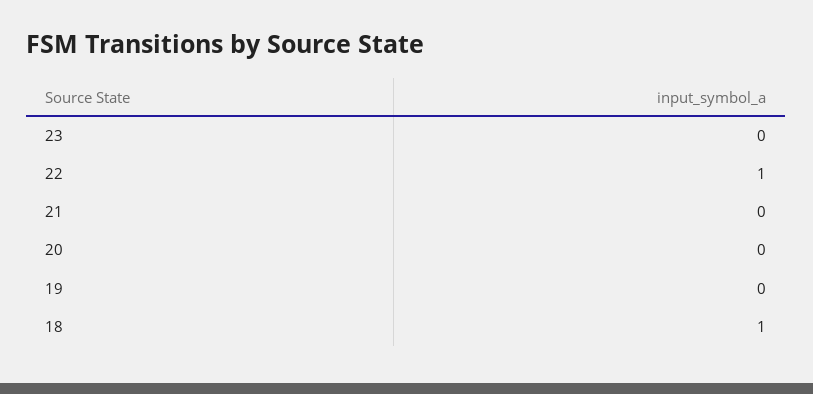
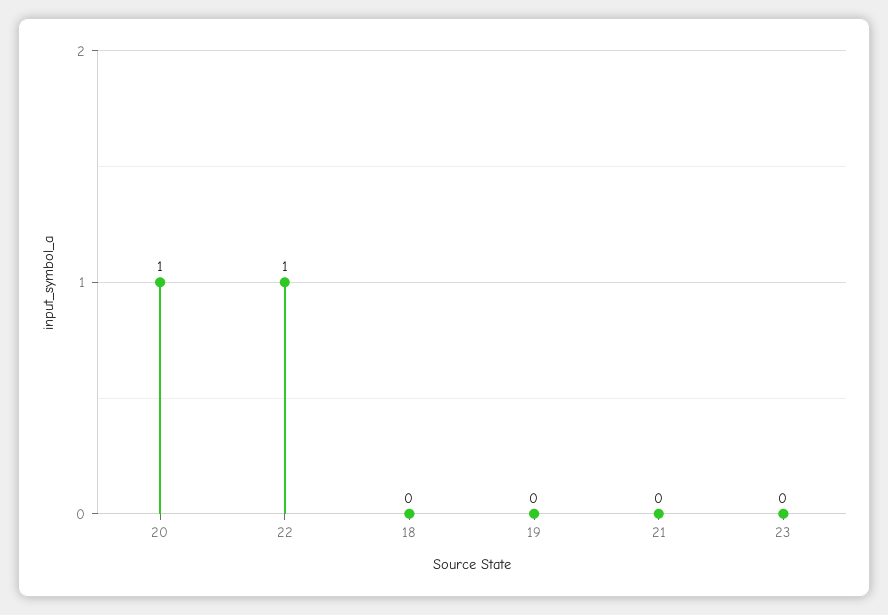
20: 0 -> 1
18: 1 -> 0

